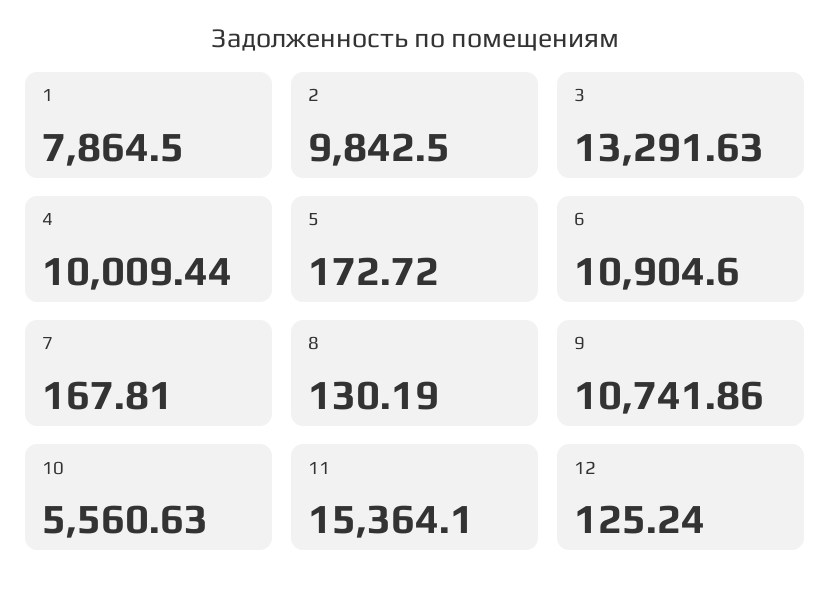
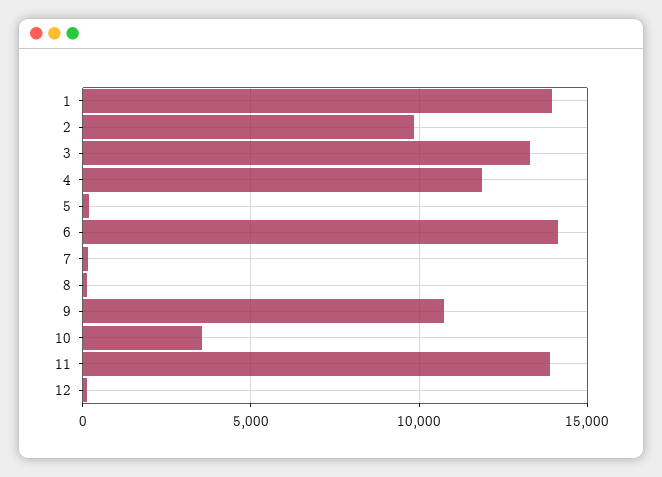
1: 7864.5 -> 14000
4: 10009.44 -> 12000
6: 10904.6 -> 14000
10: 5560.63 -> 3500
11: 15364.1 -> 14000

